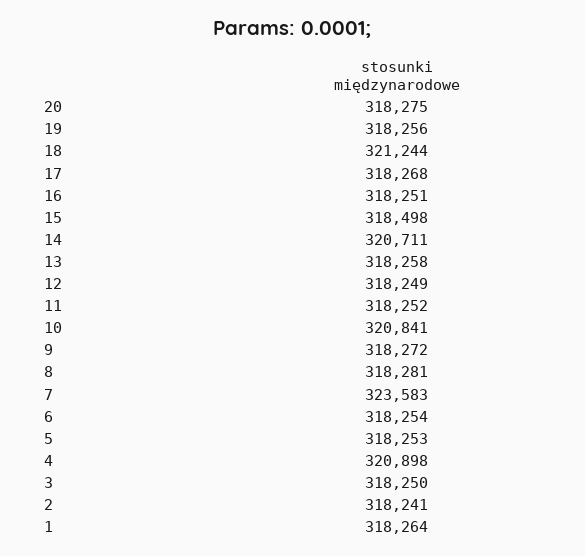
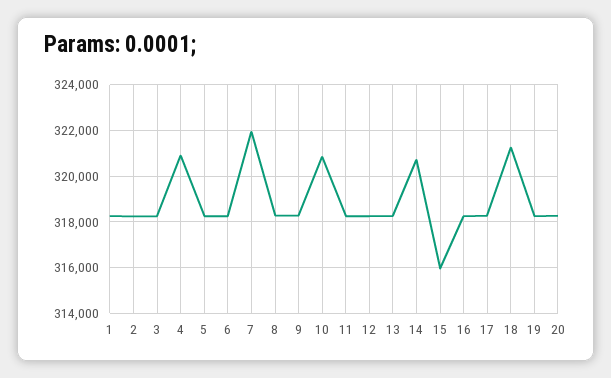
15: 318498 -> 316000
7: 323583 -> 322000

